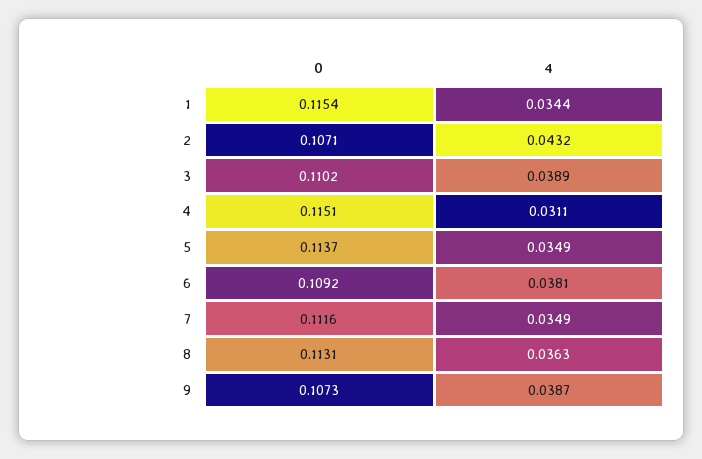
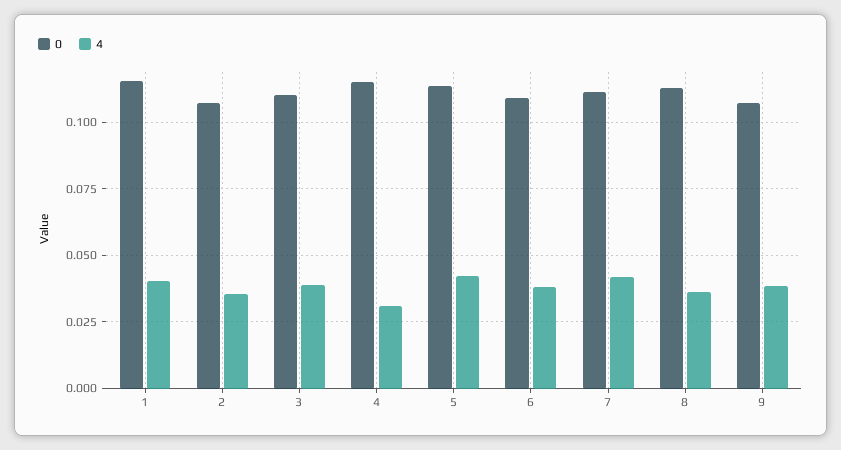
4, 1: 0.0344 -> 0.04
4, 2: 0.0432 -> 0.035
4, 5: 0.0349 -> 0.0425
4, 7: 0.0349 -> 0.0425

